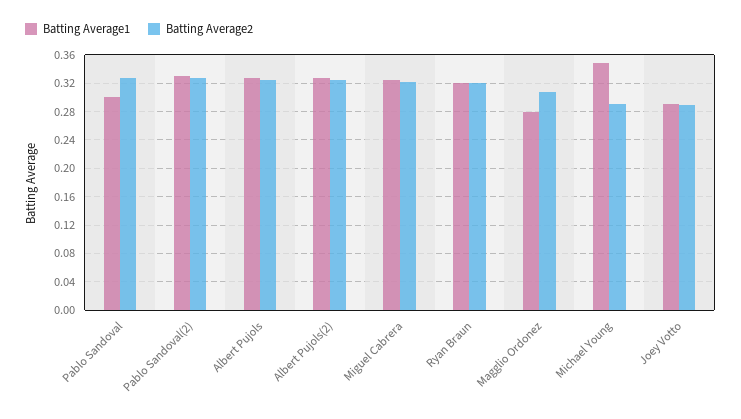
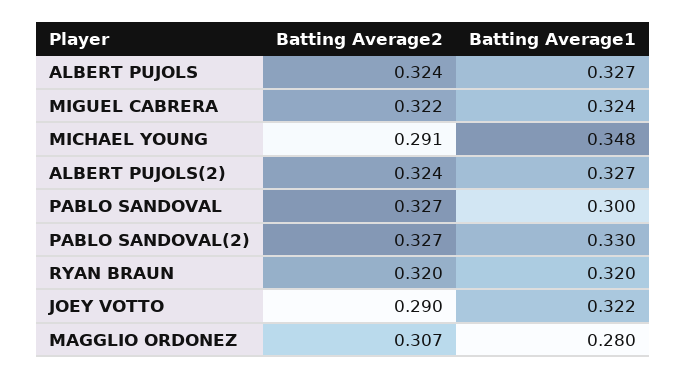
Batting Average1, Joey Votto: 0.29 -> 0.322

